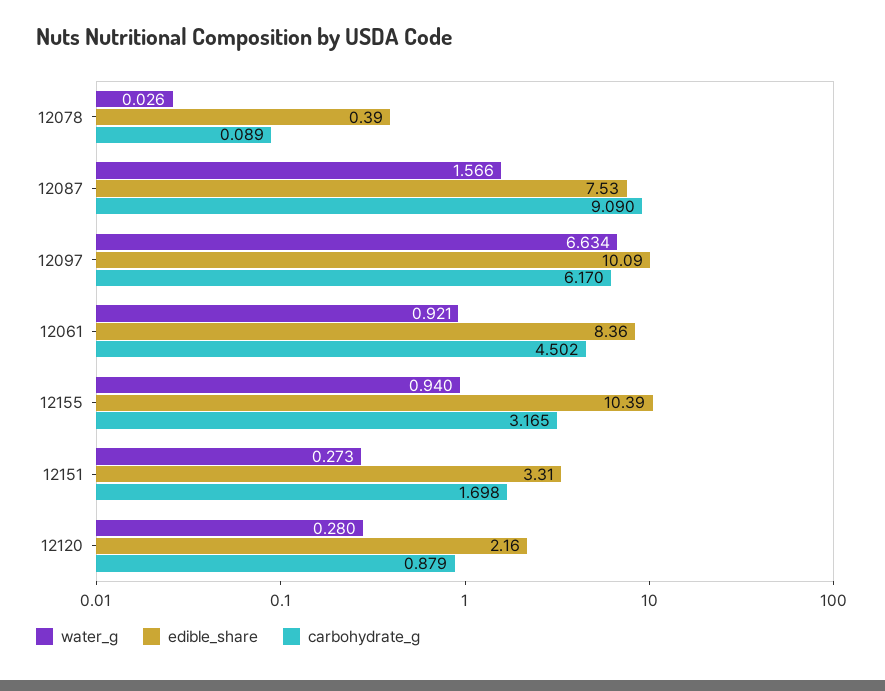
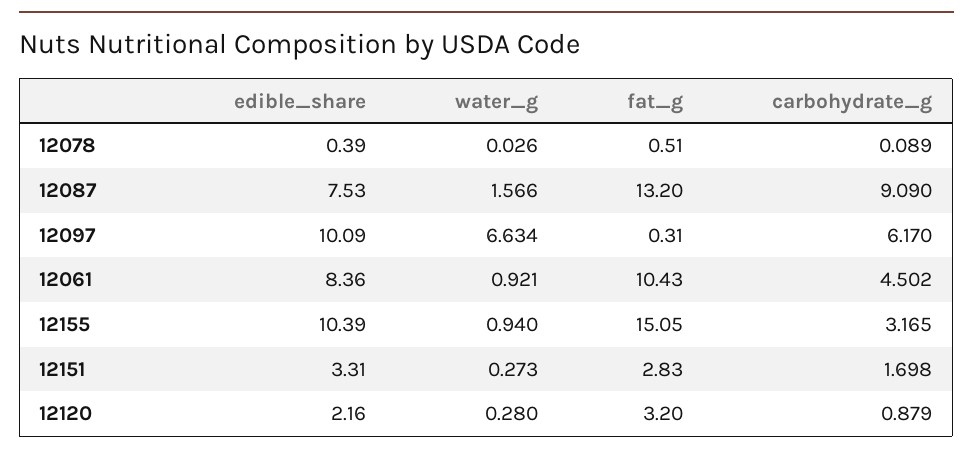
fat_g, 12078: none -> 0.51
fat_g, 12087: none -> 13.2
fat_g, 12097: none -> 0.31
fat_g, 12061: none -> 10.43
fat_g, 12155: none -> 15.05
fat_g, 12151: none -> 2.83
fat_g, 12120: none -> 3.2

